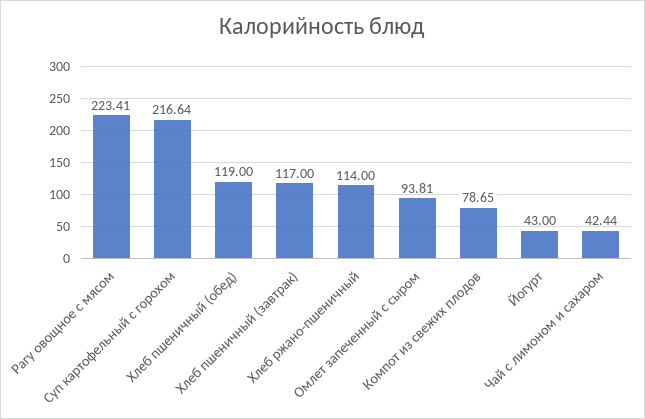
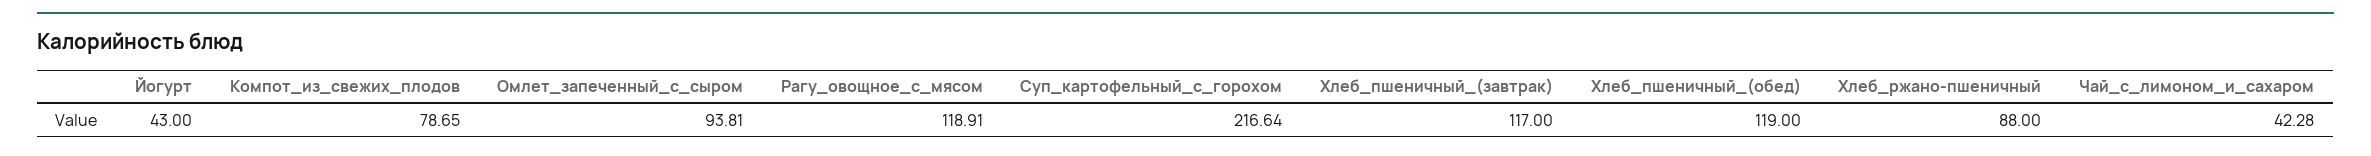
Рагу овощное с мясом: 223.41 -> 118.91
Хлеб ржано-пшеничный: 114 -> 88
Чай с лимоном и сахаром: 42.44 -> 42.28

